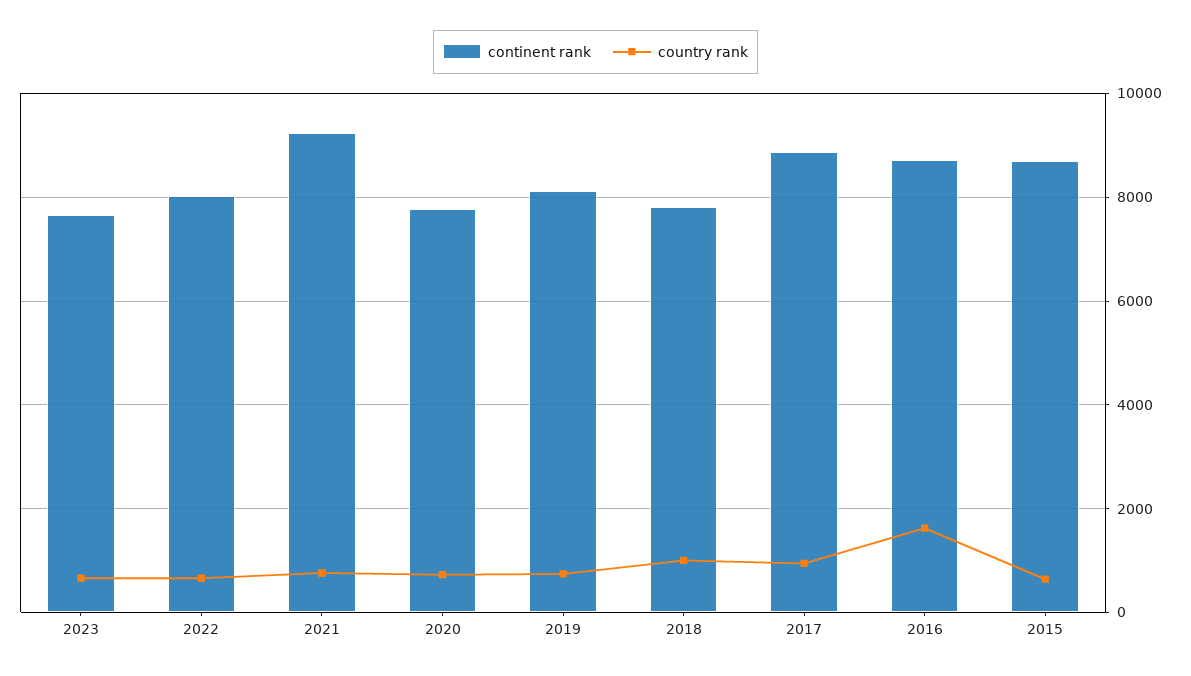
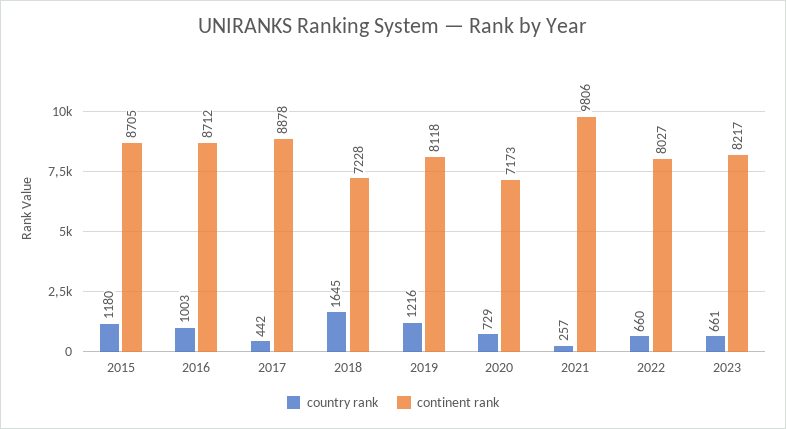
continent rank, 2023: 7600 -> 8217
continent rank, 2021: 9200 -> 9806
country rank, 2021: 800 -> 257
continent rank, 2020: 7800 -> 7173
country rank, 2019: 800 -> 1216
continent rank, 2018: 7800 -> 7228
country rank, 2018: 1000 -> 1645
country rank, 2017: 1000 -> 442
country rank, 2016: 1600 -> 1003
country rank, 2015: 600 -> 1180

